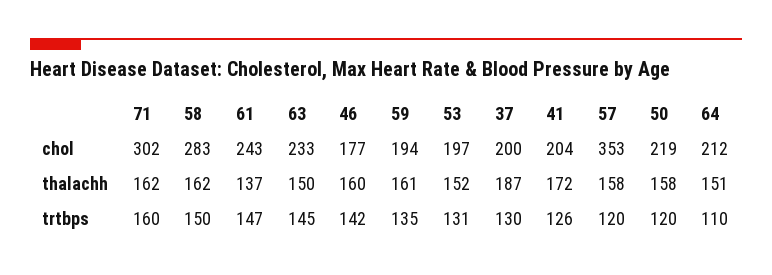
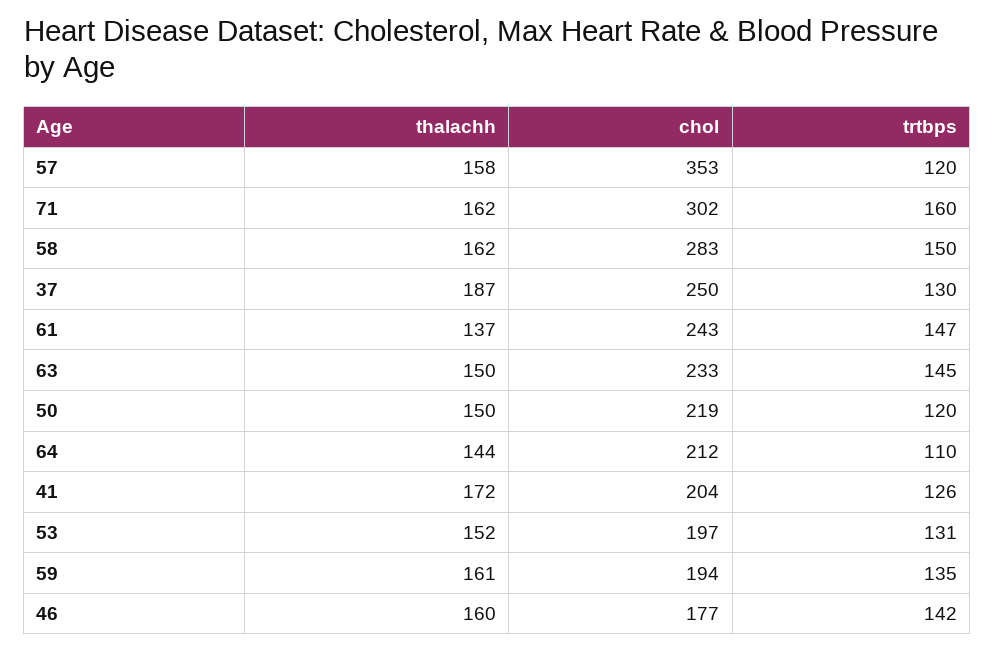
37, chol: 200 -> 250
50, thalachh: 158 -> 150
64, thalachh: 151 -> 144

